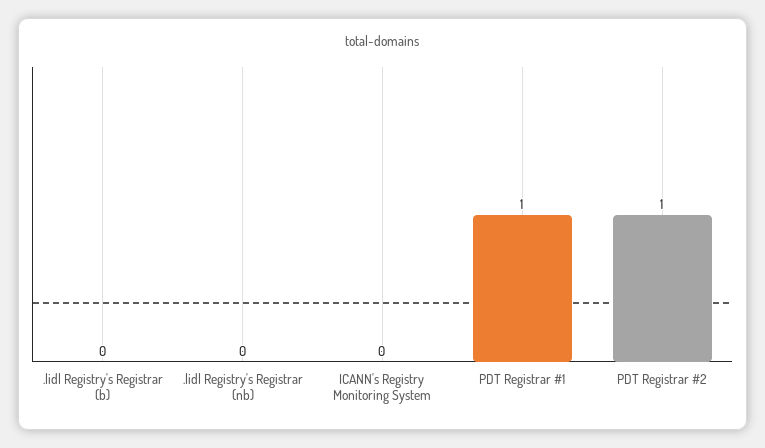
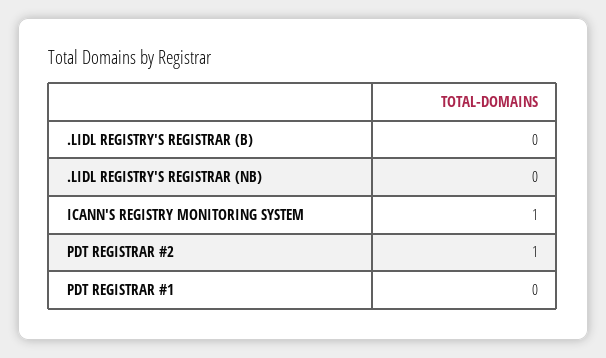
ICANN's Registry Monitoring System: 0 -> 1
PDT Registrar #1: 1 -> 0

